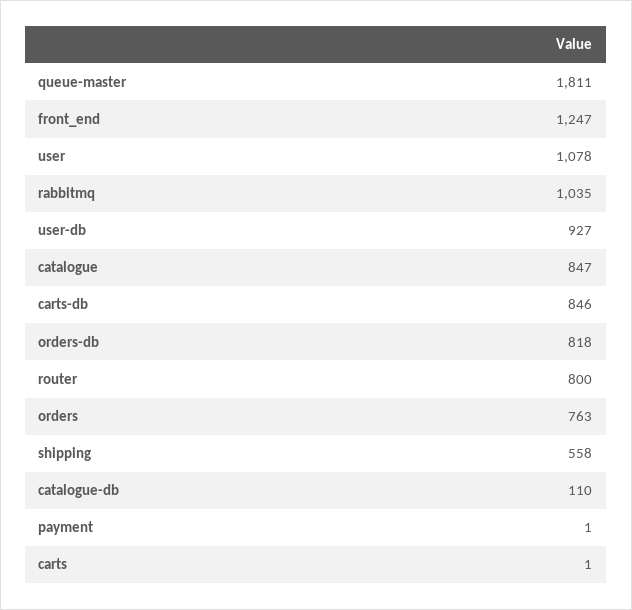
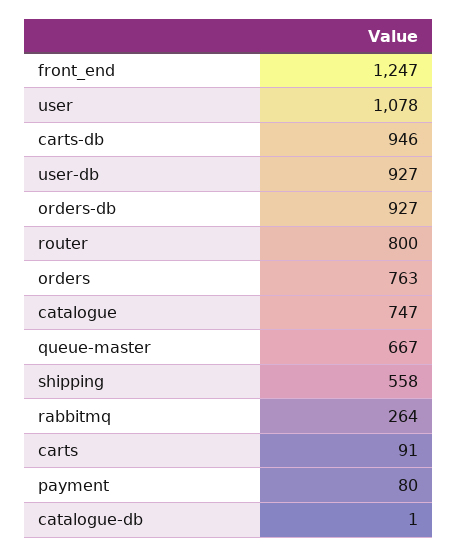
queue-master: 1811 -> 667
rabbitmq: 1035 -> 264
catalogue: 847 -> 747
carts-db: 846 -> 946
orders-db: 818 -> 927
catalogue-db: 110 -> 1
payment: 1 -> 80
carts: 1 -> 91

